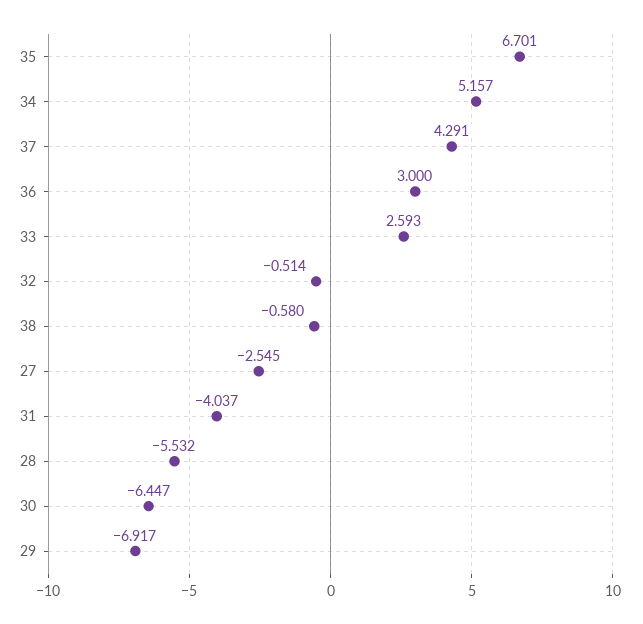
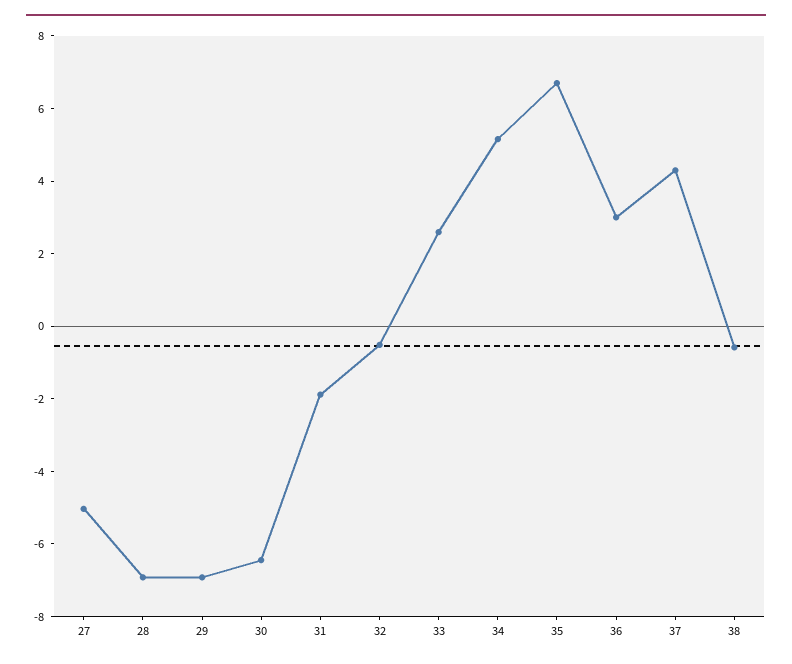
27: -2.545 -> -5
31: -4.037 -> -2
28: -5.532 -> -7

